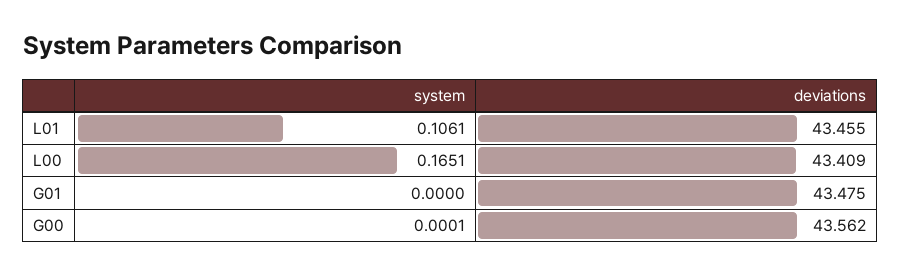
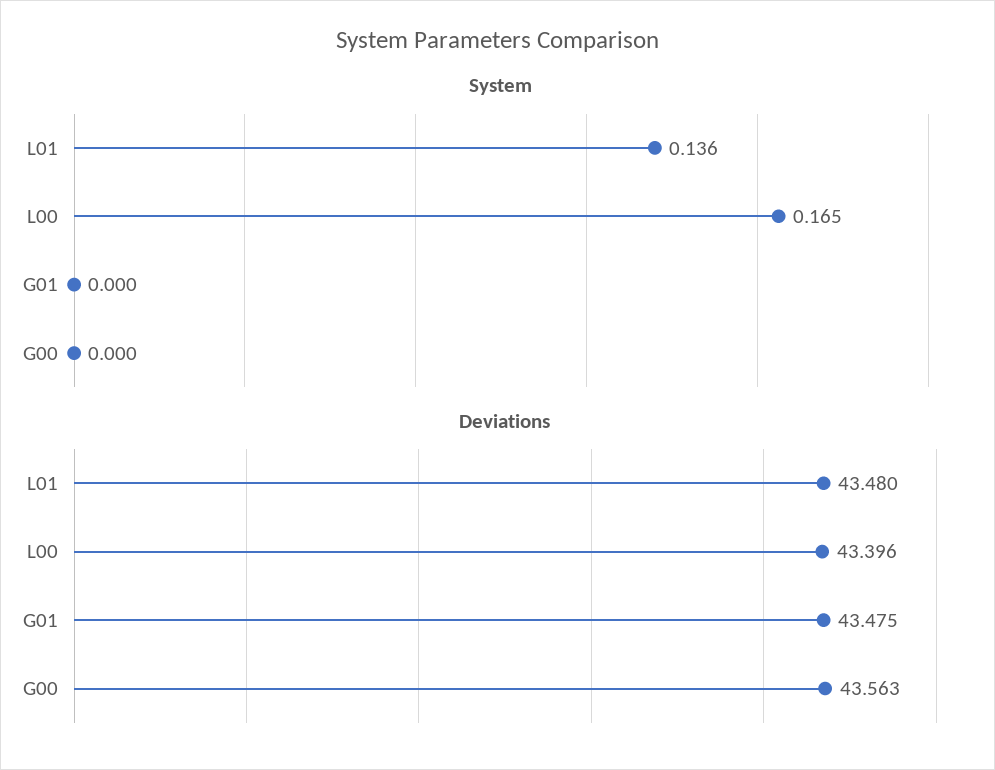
system, L01: 0.1061 -> 0.136
deviations, L01: 43.455 -> 43.48
deviations, L00: 43.409 -> 43.396
deviations, G00: 43.562 -> 43.563

